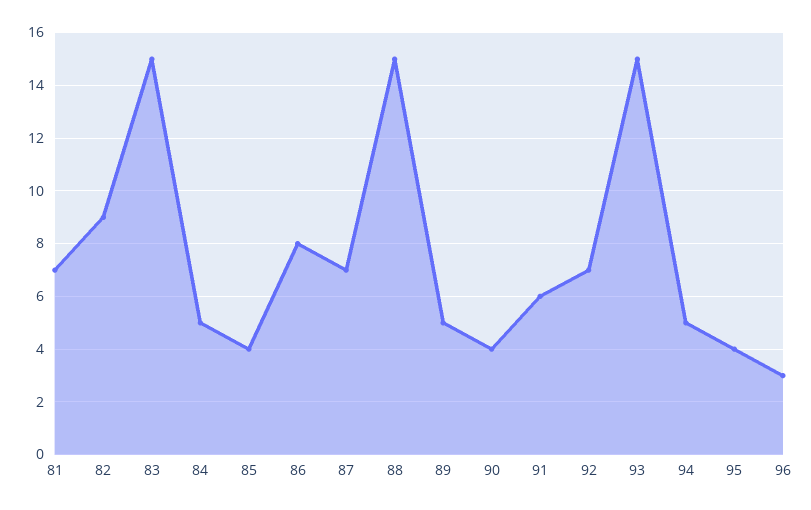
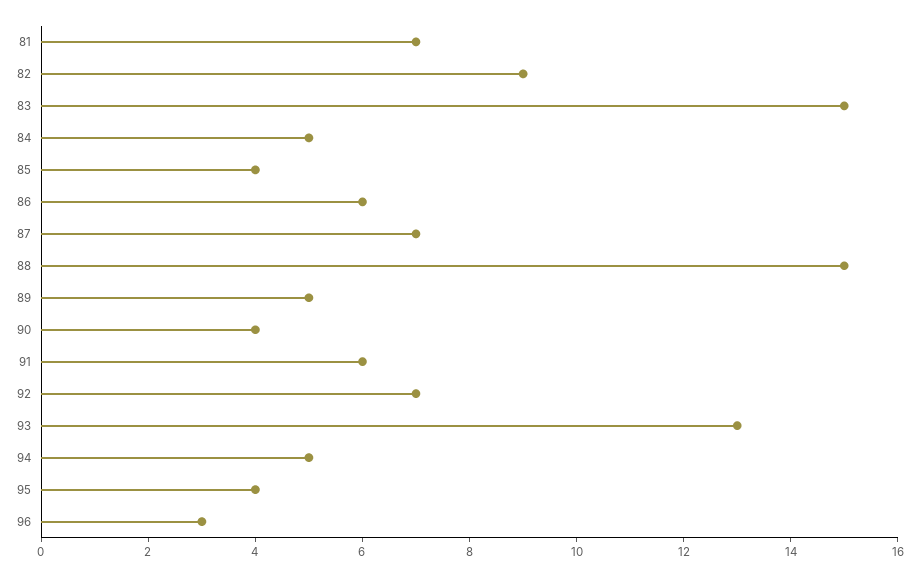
86: 8 -> 6
93: 15 -> 13

